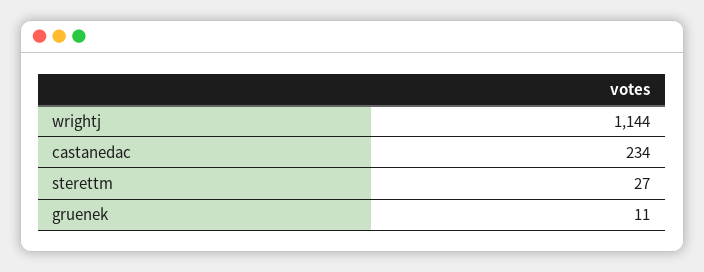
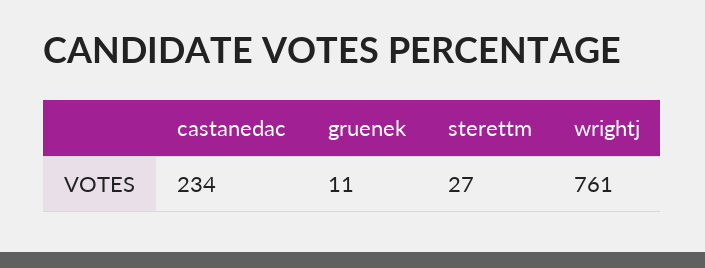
wrightj: 1144 -> 761

